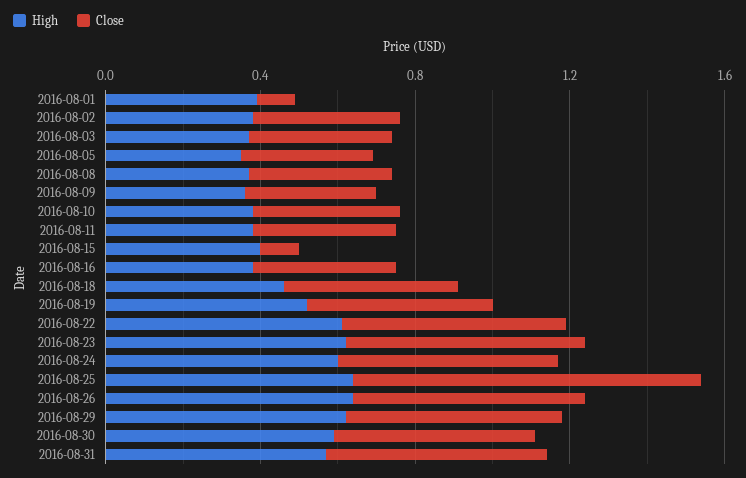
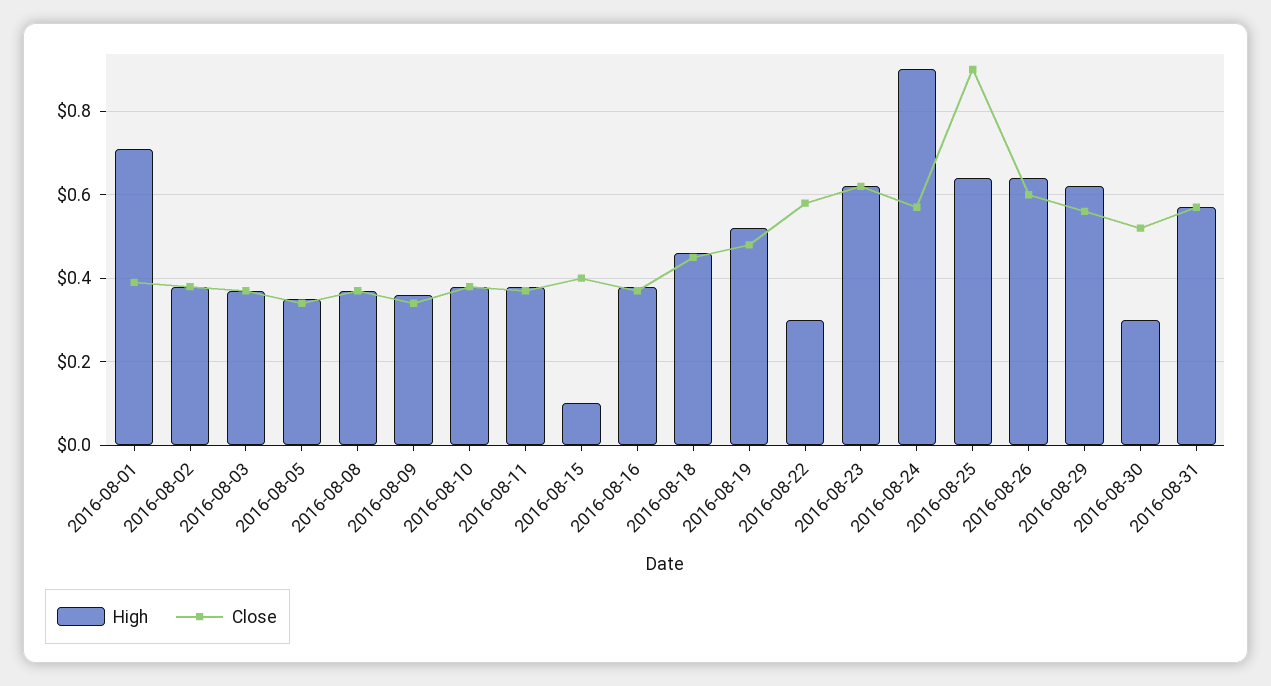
High, 2016-08-01: 0.4 -> 0.7
Close, 2016-08-01: 0.1 -> 0.4
High, 2016-08-15: 0.4 -> 0.1
Close, 2016-08-15: 0.1 -> 0.4
High, 2016-08-22: 0.6 -> 0.3
High, 2016-08-24: 0.6 -> 0.9
High, 2016-08-30: 0.6 -> 0.3

